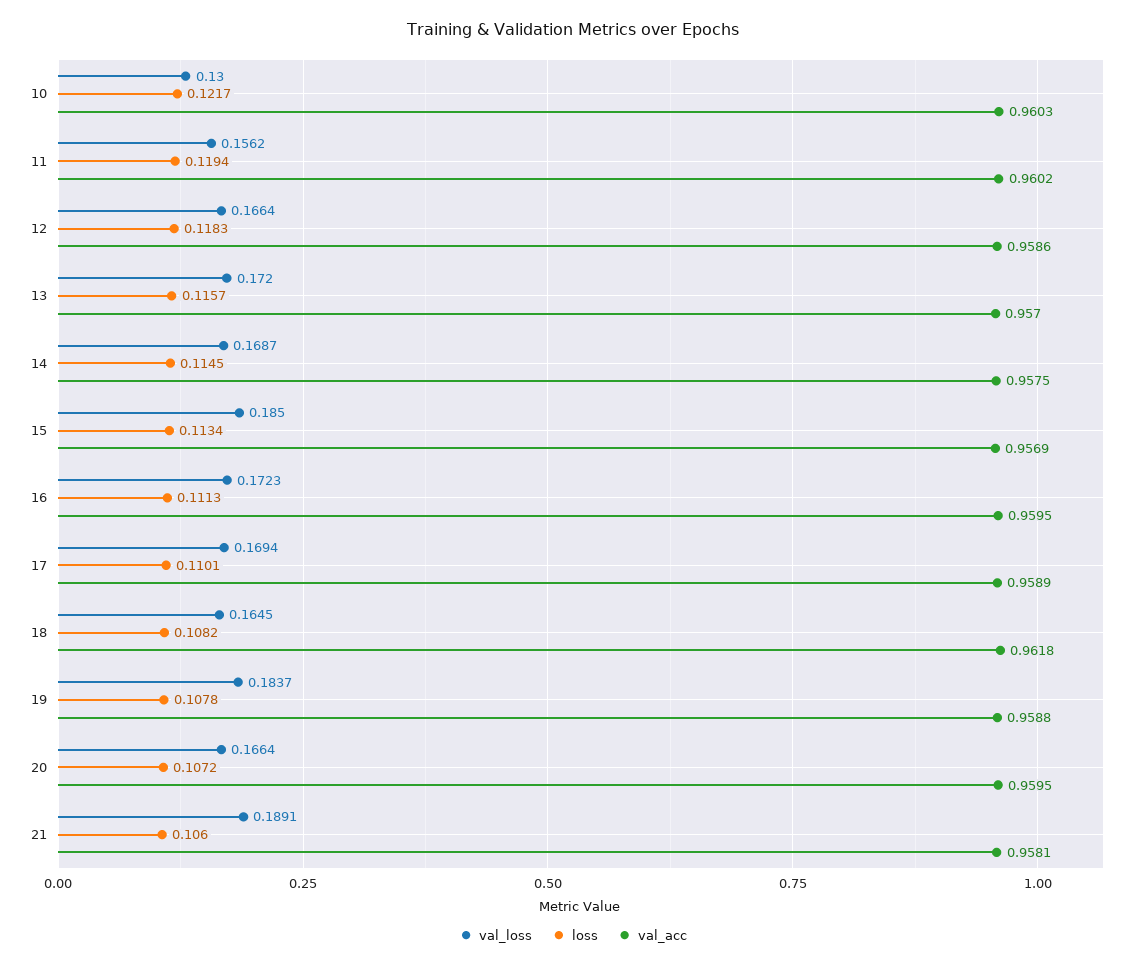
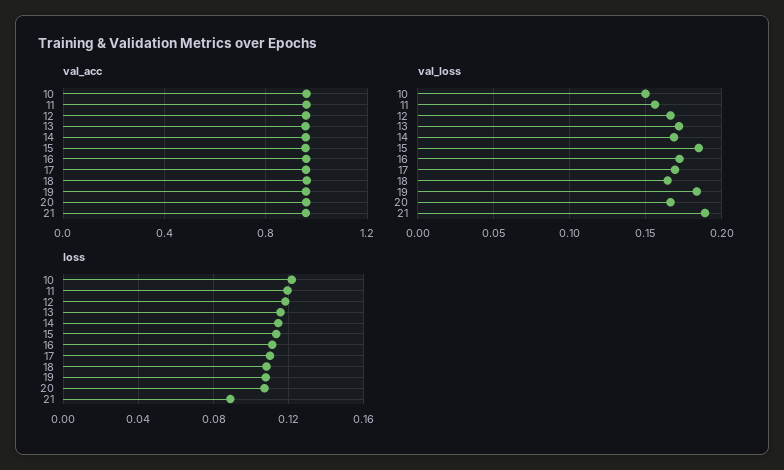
val_loss, 10: 0.13 -> 0.15
loss, 21: 0.106 -> 0.09

